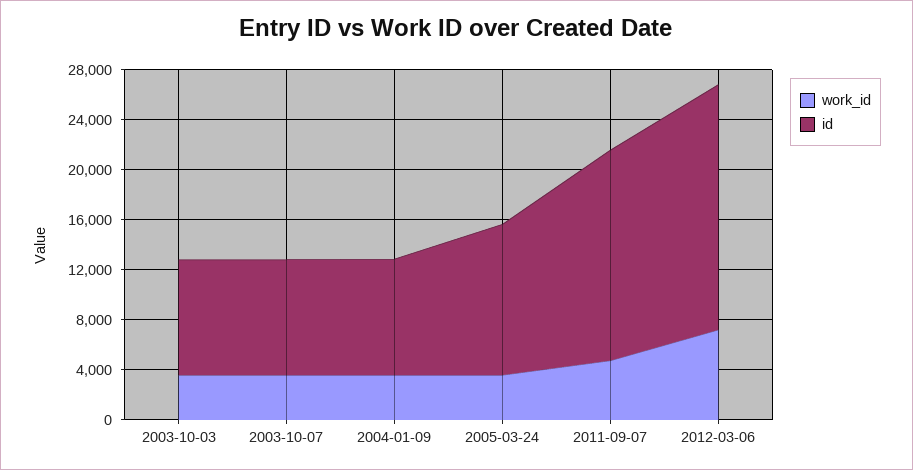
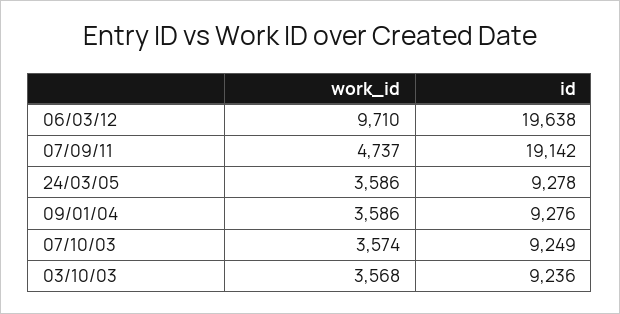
id, 2005-03-24: 12000 -> 9278
id, 2011-09-07: 17000 -> 19142
work_id, 2012-03-06: 7000 -> 9710

